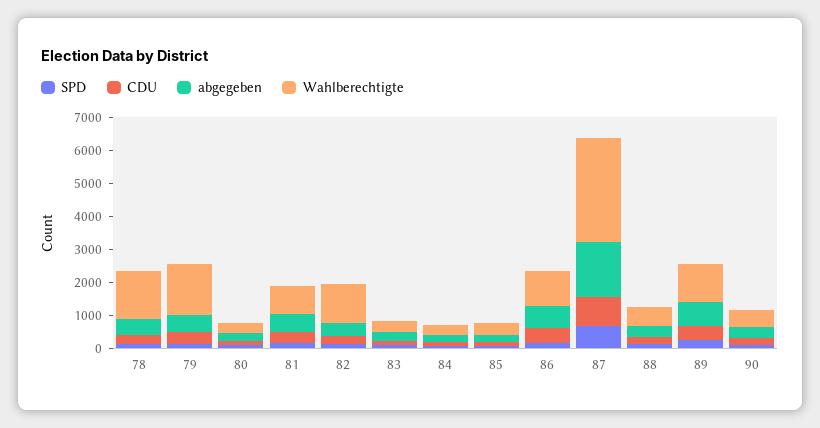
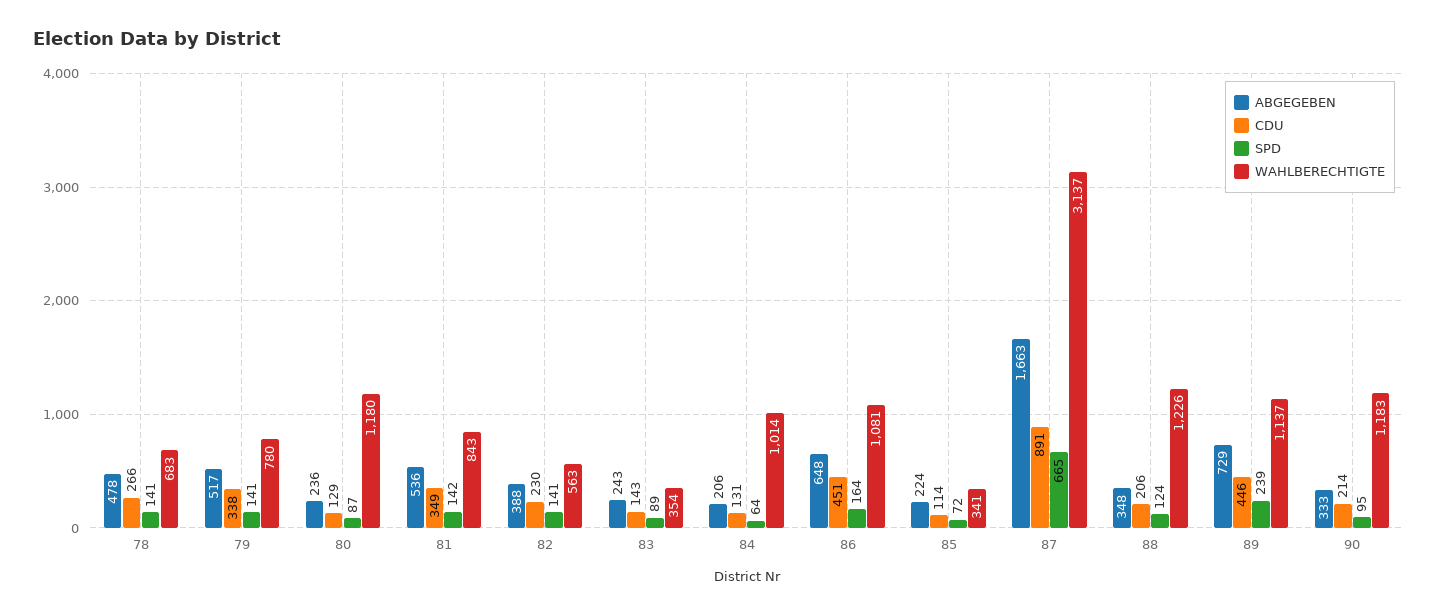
Wahlberechtigte, 78: 1500 -> 683
Wahlberechtigte, 79: 1500 -> 780
Wahlberechtigte, 80: 250 -> 1180
Wahlberechtigte, 82: 1250 -> 563
Wahlberechtigte, 84: 250 -> 1014
Wahlberechtigte, 88: 500 -> 1226
Wahlberechtigte, 90: 500 -> 1183

